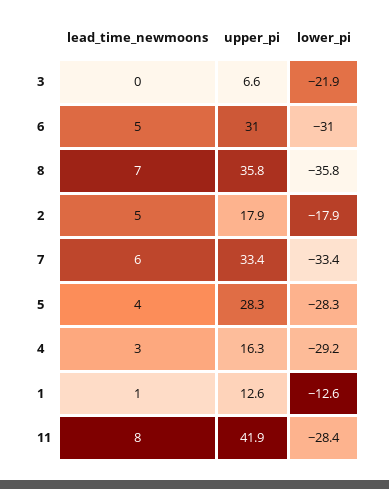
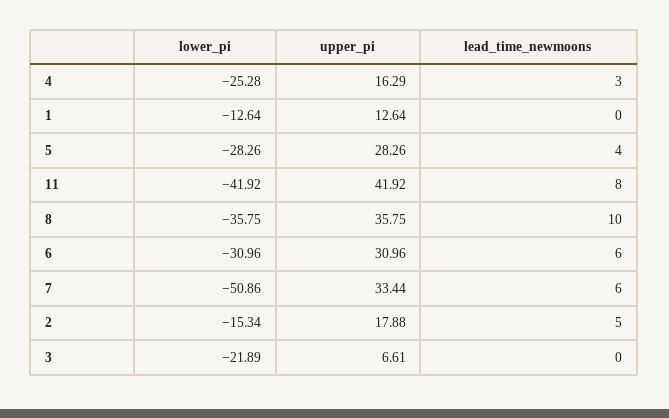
lead_time_newmoons, 6: 5 -> 6
lead_time_newmoons, 8: 7 -> 10
lower_pi, 2: -17.9 -> -15.34
lower_pi, 7: -33.4 -> -50.86
lower_pi, 4: -29.2 -> -25.28
lead_time_newmoons, 1: 1 -> 0
lower_pi, 11: -28.4 -> -41.92

